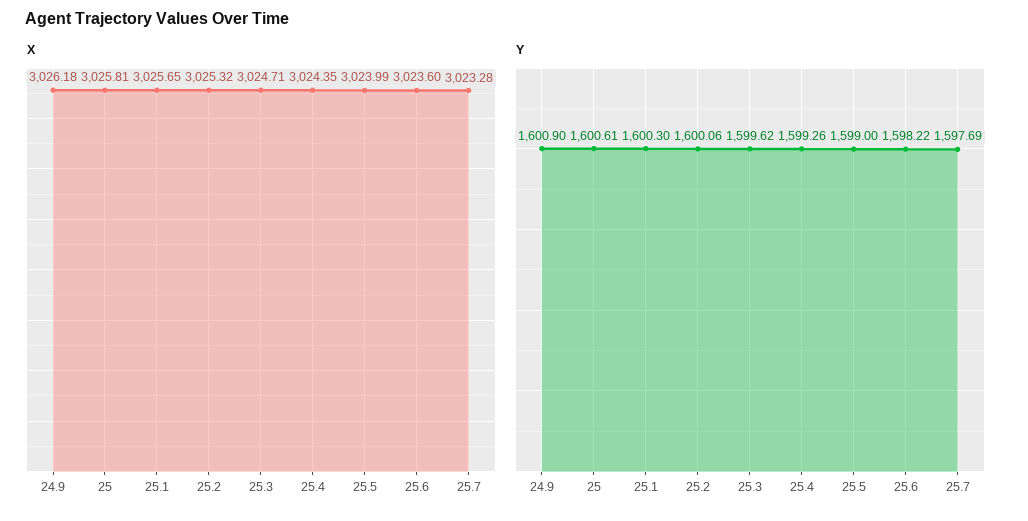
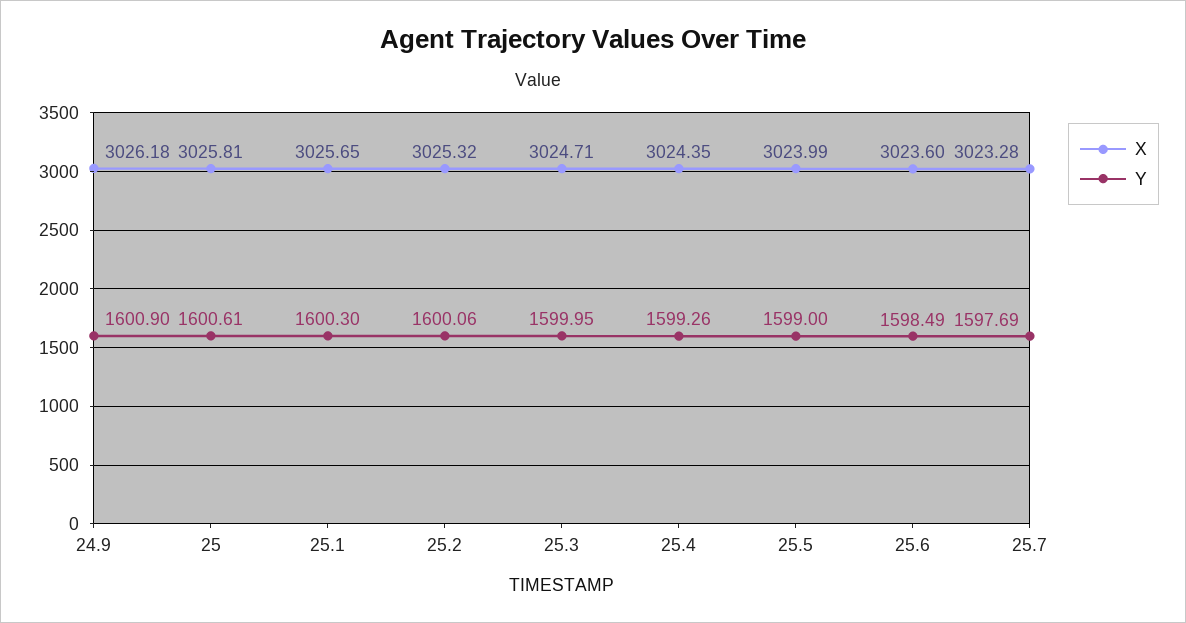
Y, 25.3: 1599.62 -> 1599.95
Y, 25.6: 1598.22 -> 1598.49

